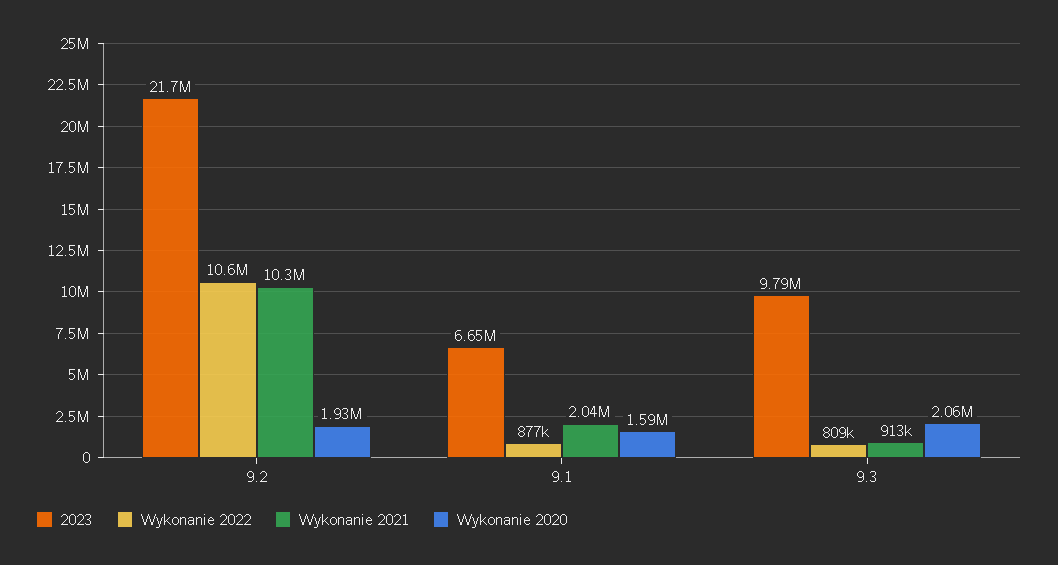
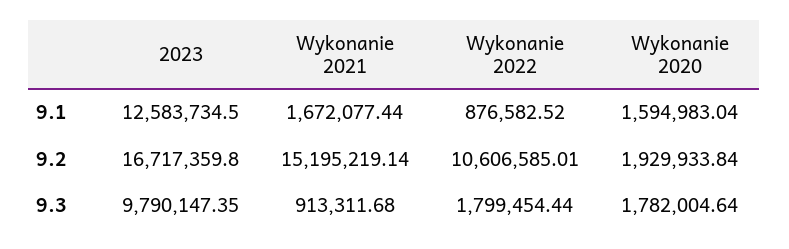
2023, 9.2: 21700000 -> 16717359.8
Wykonanie 2021, 9.2: 10300000 -> 15195219.14
2023, 9.1: 6650000 -> 12583734.5
Wykonanie 2021, 9.1: 2040000 -> 1672077.44
Wykonanie 2022, 9.3: 809000 -> 1799454.44
Wykonanie 2020, 9.3: 2060000 -> 1782004.64

